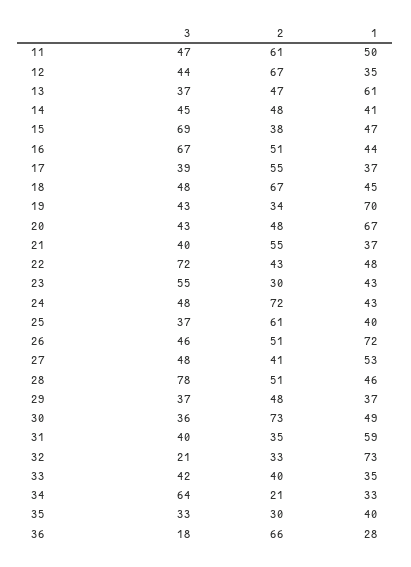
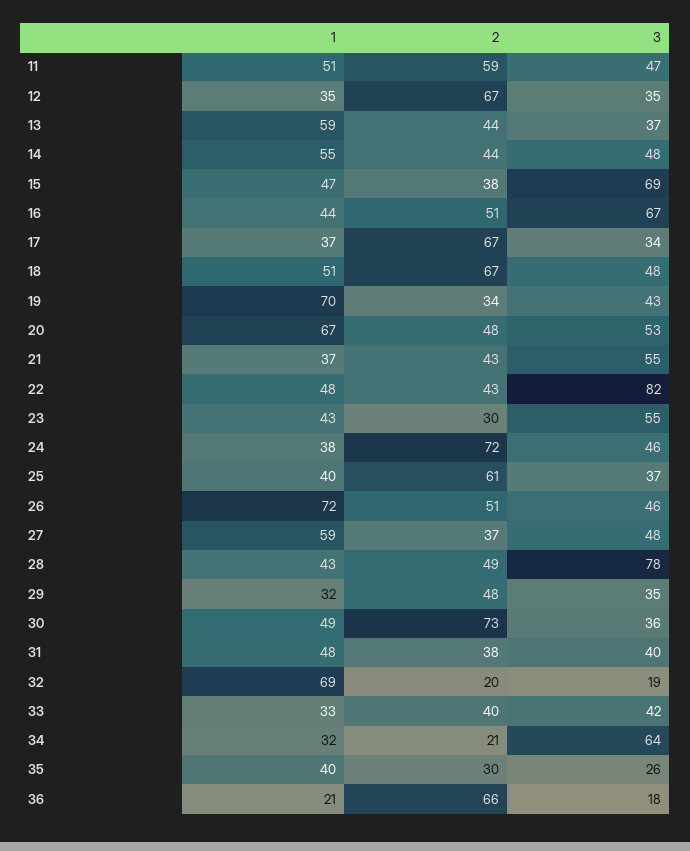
2, 11: 61 -> 59
1, 11: 50 -> 51
3, 12: 44 -> 35
2, 13: 47 -> 44
1, 13: 61 -> 59
3, 14: 45 -> 48
2, 14: 48 -> 44
1, 14: 41 -> 55
3, 17: 39 -> 34
2, 17: 55 -> 67
1, 18: 45 -> 51
3, 20: 43 -> 53
3, 21: 40 -> 55
2, 21: 55 -> 43
3, 22: 72 -> 82
3, 24: 48 -> 46
1, 24: 43 -> 38
2, 27: 41 -> 37
1, 27: 53 -> 59
2, 28: 51 -> 49
1, 28: 46 -> 43
3, 29: 37 -> 35
1, 29: 37 -> 32
2, 31: 35 -> 38
1, 31: 59 -> 48
3, 32: 21 -> 19
2, 32: 33 -> 20
1, 32: 73 -> 69
1, 33: 35 -> 33
1, 34: 33 -> 32
3, 35: 33 -> 26
1, 36: 28 -> 21

